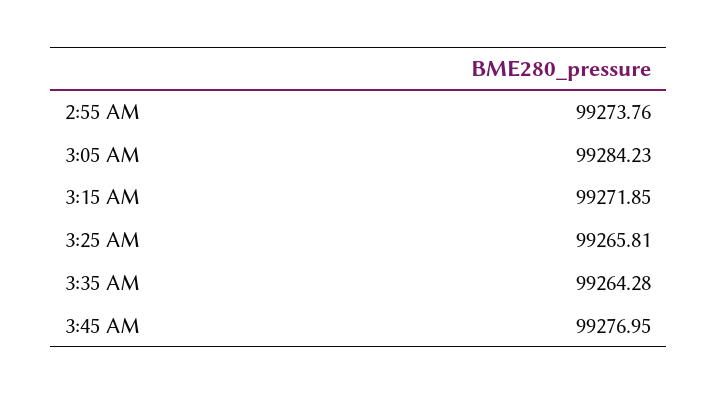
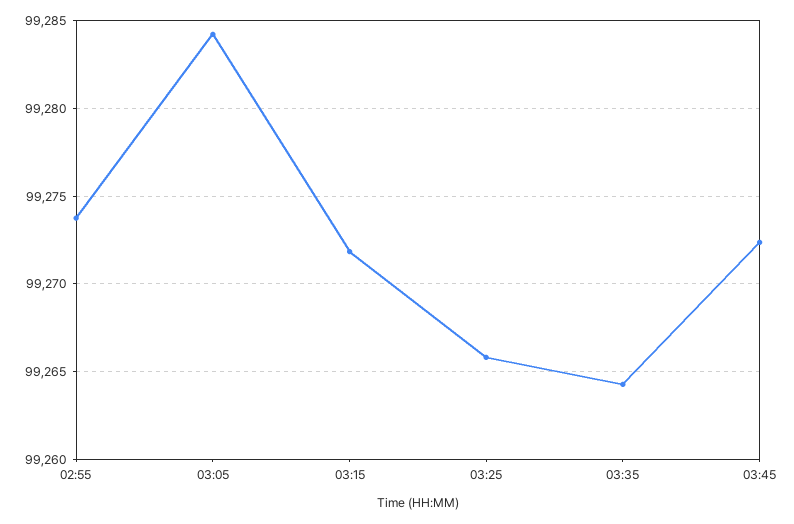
3:45 AM: 99276.95 -> 99272.5

